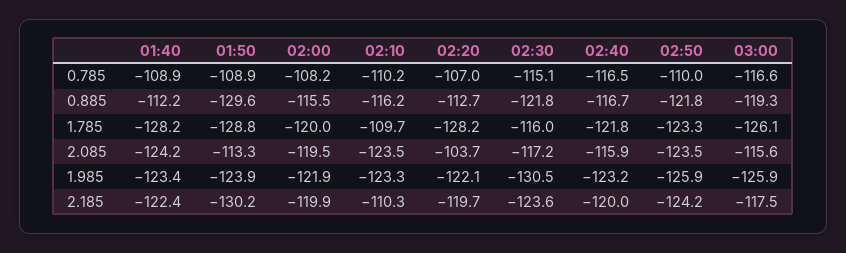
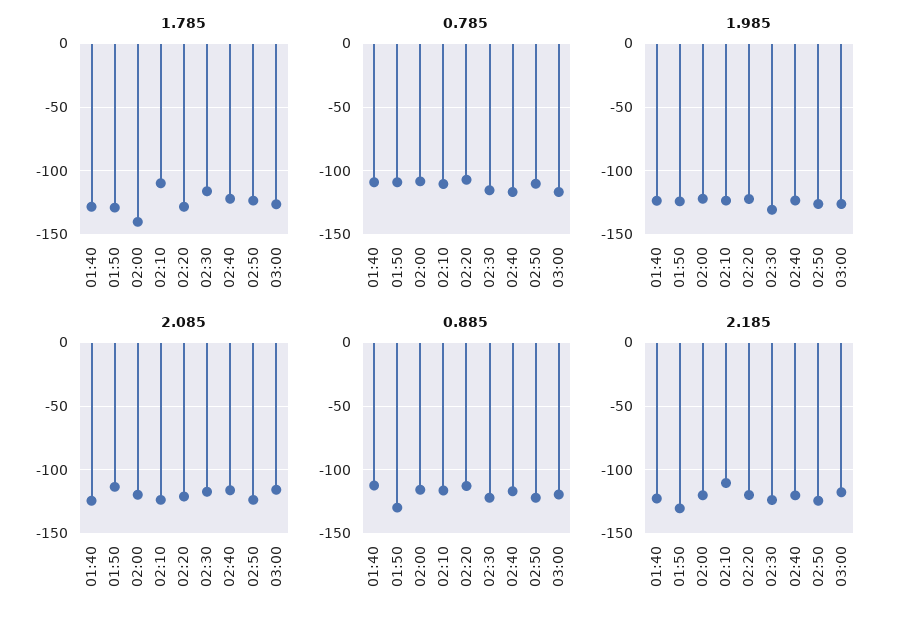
1.785, 02:00: -120 -> -140
2.085, 02:20: -103.7 -> -120

